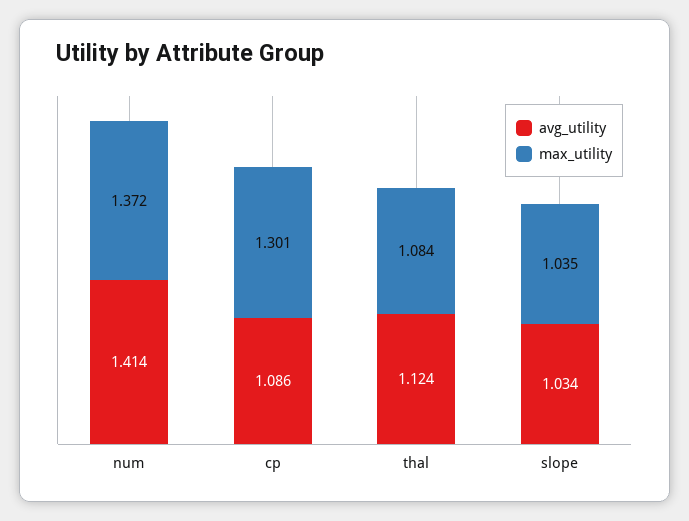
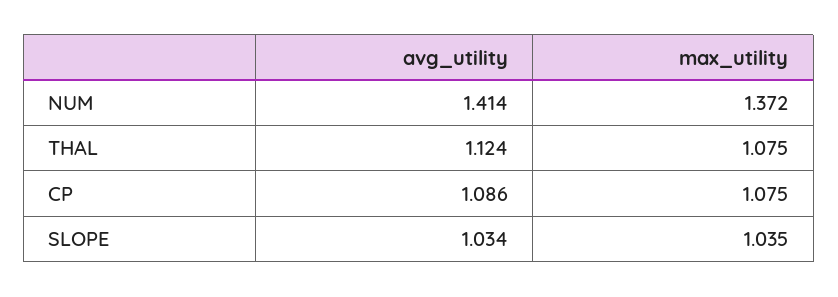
max_utility, cp: 1.301 -> 1.075
max_utility, thal: 1.084 -> 1.075

